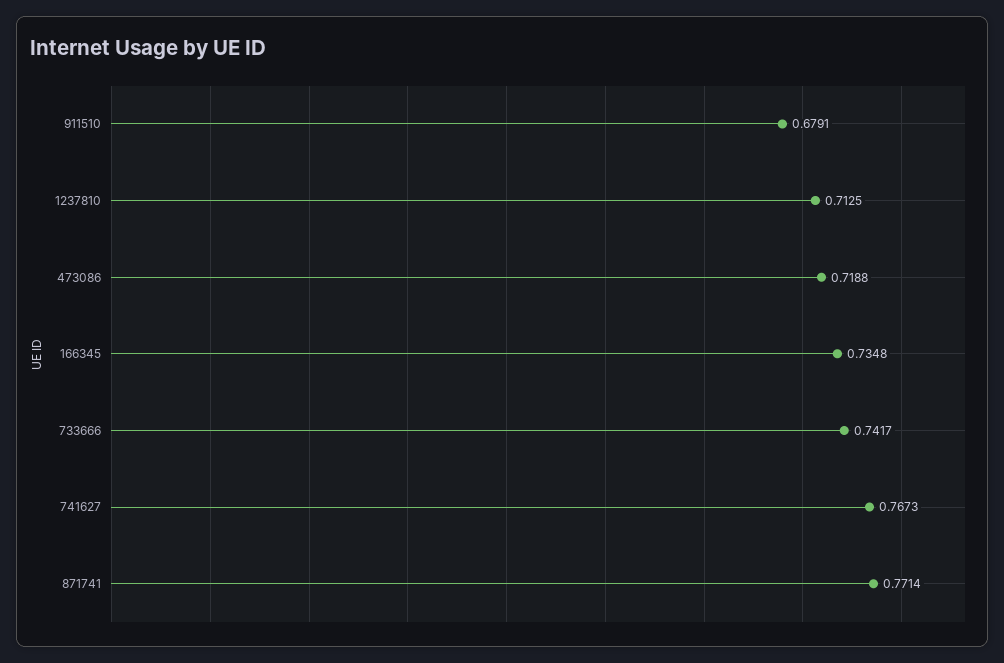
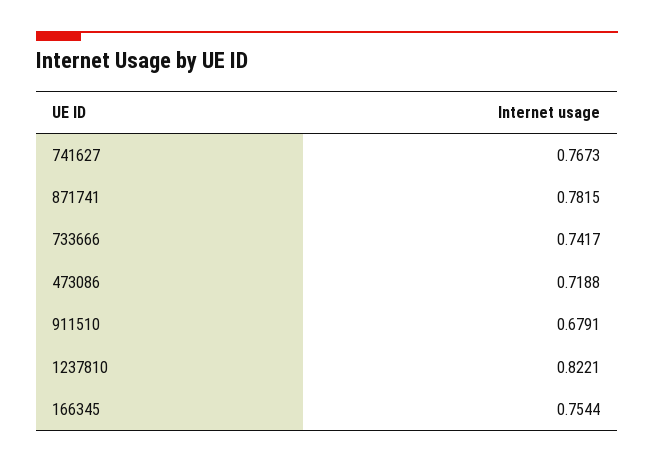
1237810: 0.7125 -> 0.8221
166345: 0.7348 -> 0.7544
871741: 0.7714 -> 0.7815

